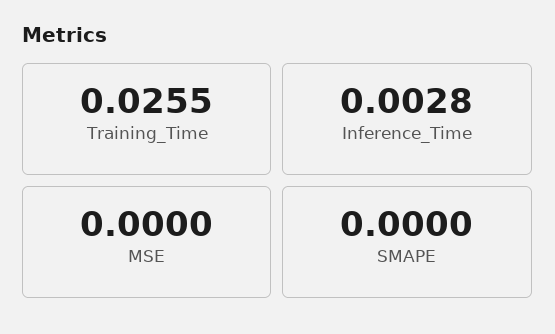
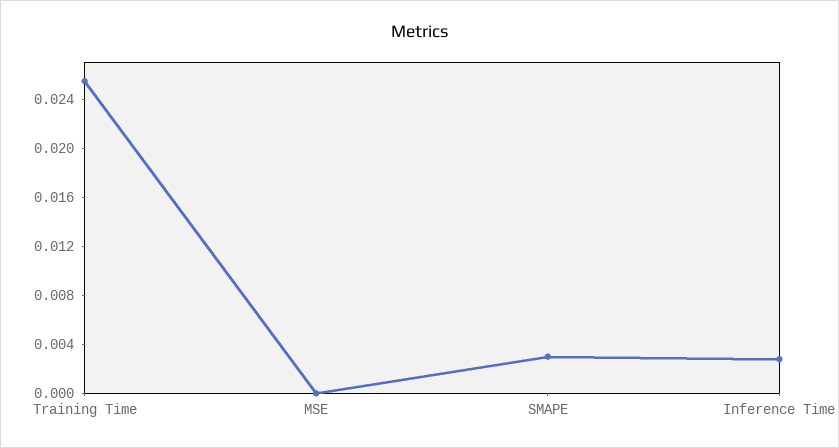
SMAPE: 0 -> 0.003

